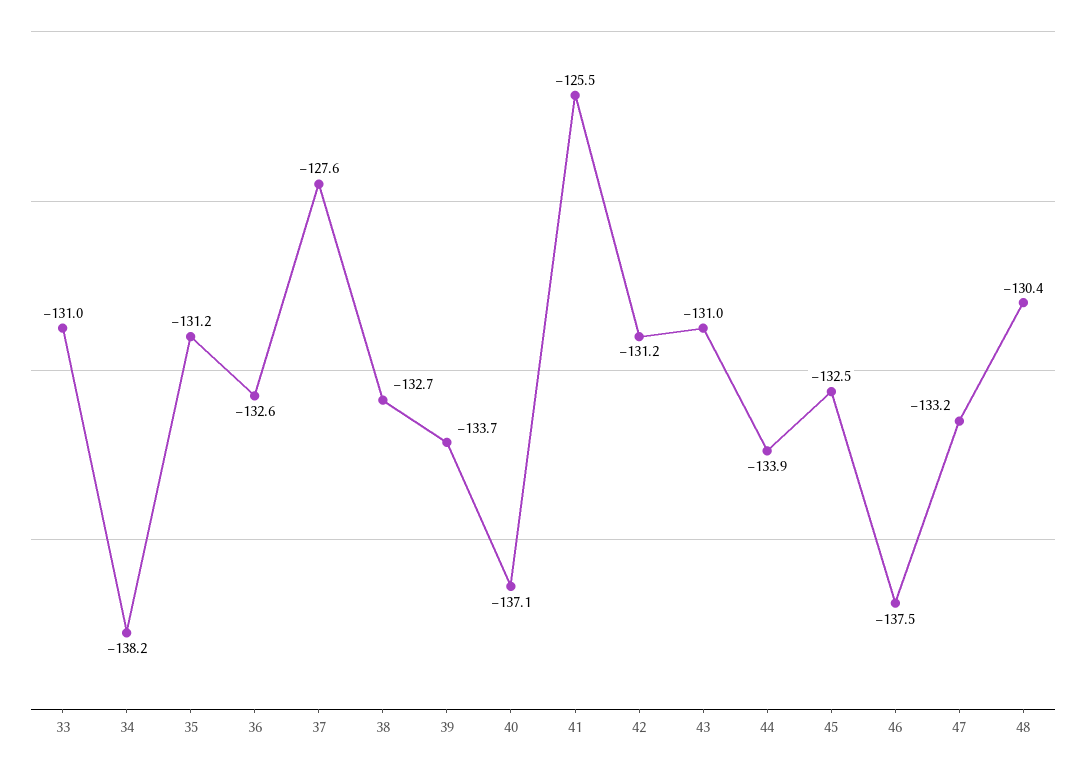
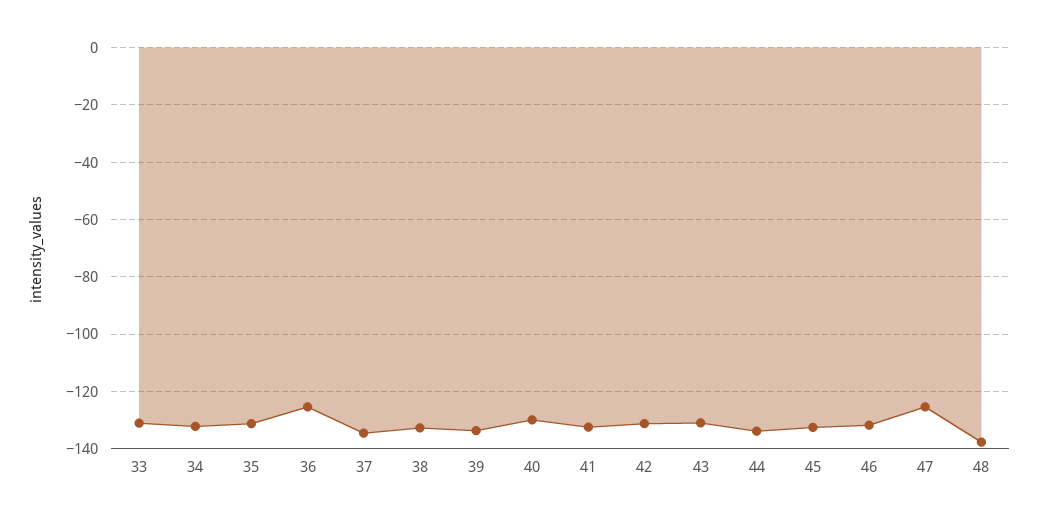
34: -138.2 -> -132.5
36: -132.6 -> -125
37: -127.6 -> -135
40: -137.1 -> -130
41: -125.5 -> -132.5
46: -137.5 -> -132.5
47: -133.2 -> -125
48: -130.4 -> -137.5

